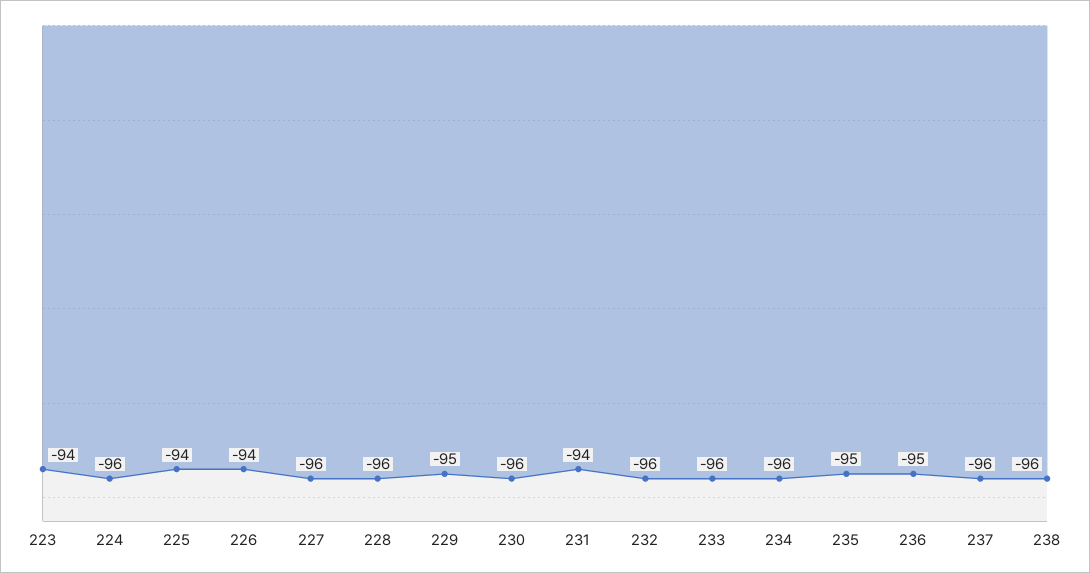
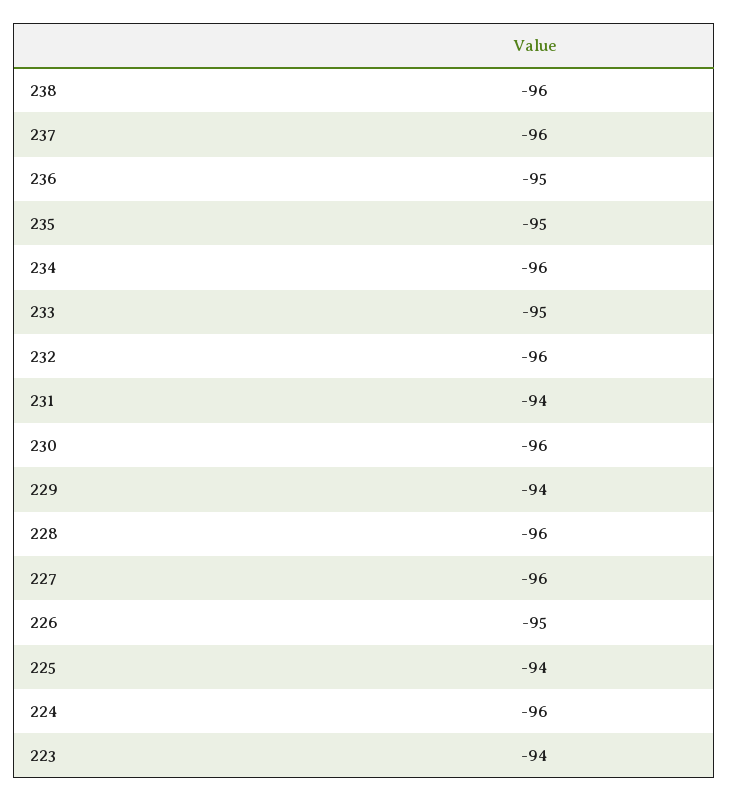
226: -94 -> -95
229: -95 -> -94
233: -96 -> -95

